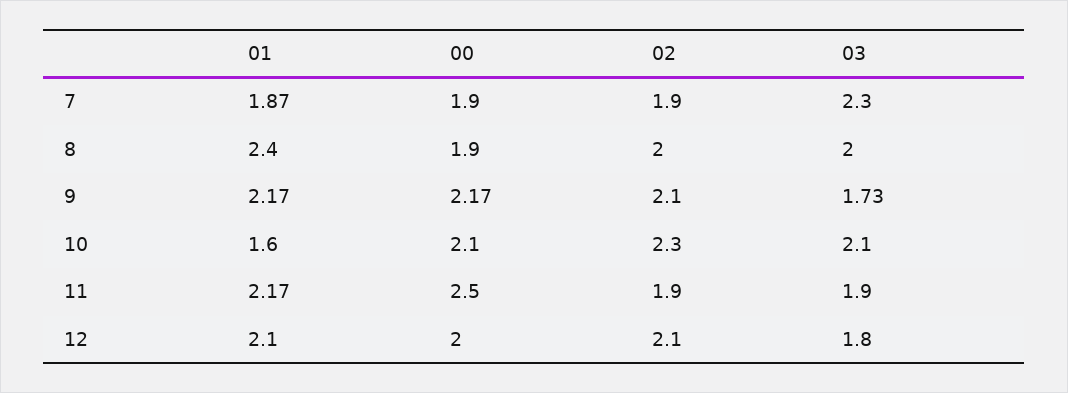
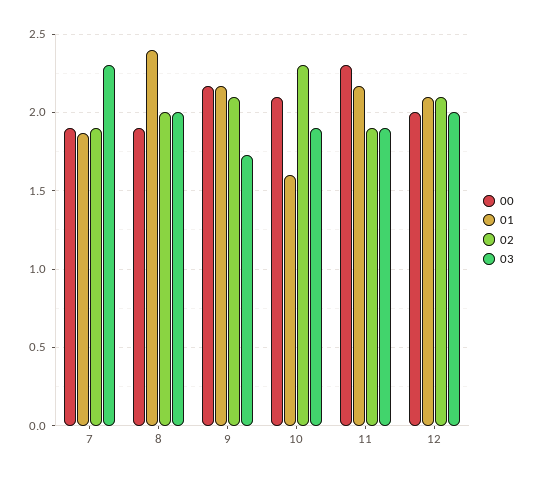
03, 10: 2.1 -> 1.9
00, 11: 2.5 -> 2.3
03, 12: 1.8 -> 2

